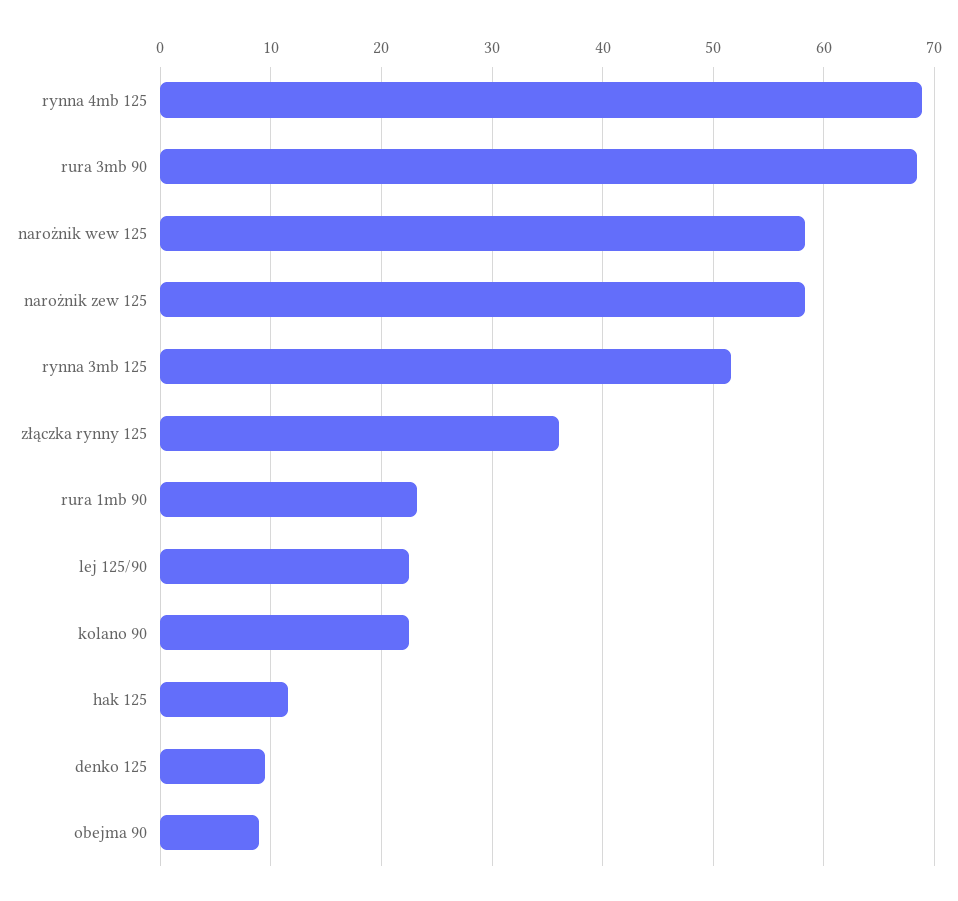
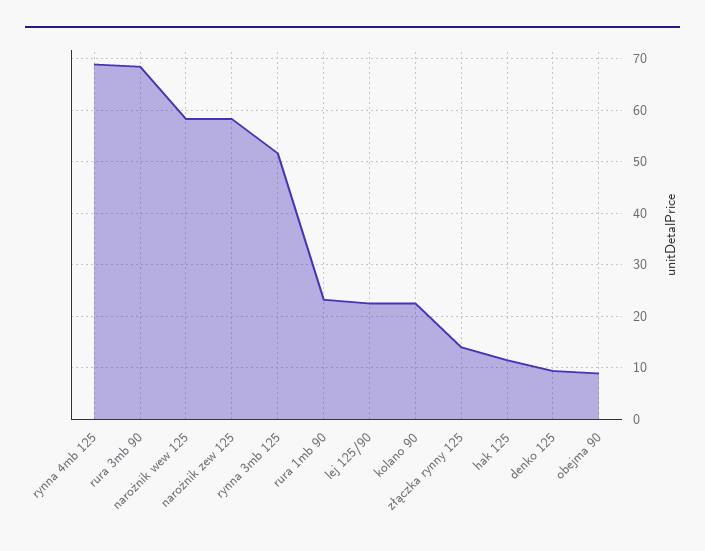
złączka rynny 125: 36 -> 14

